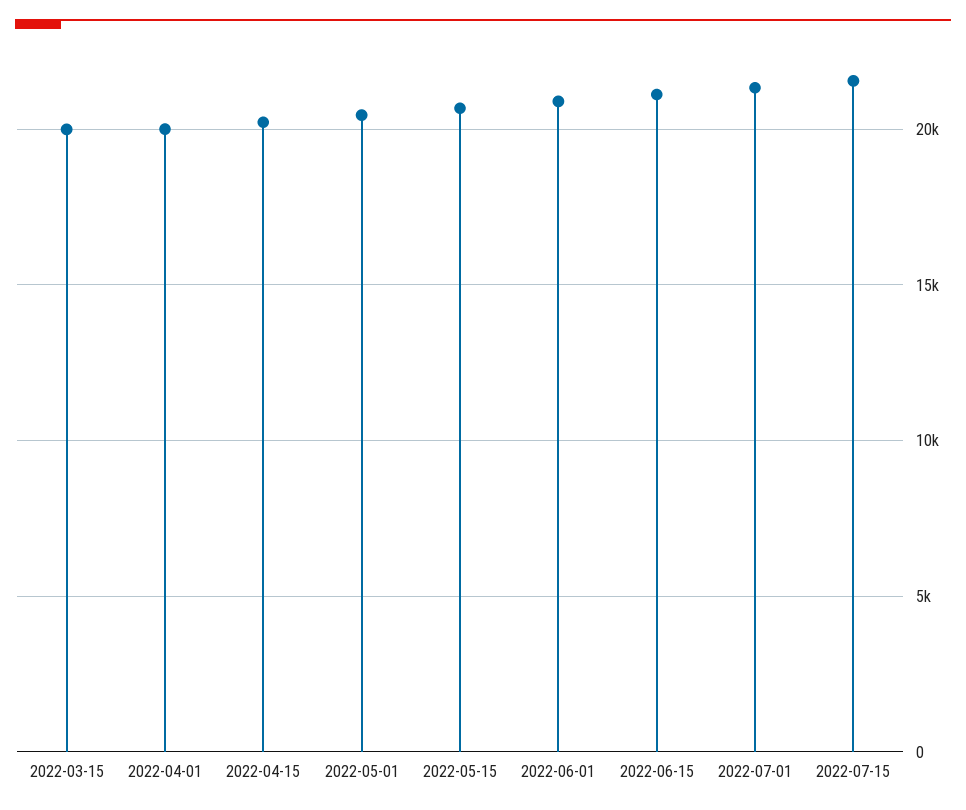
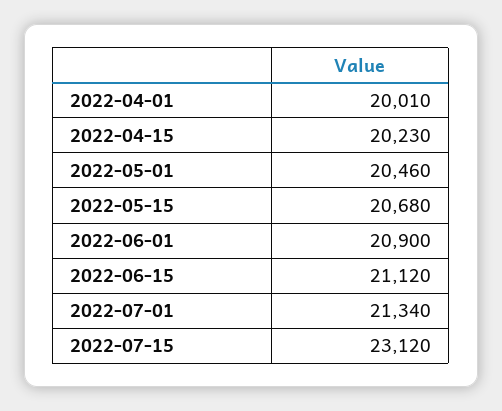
2022-03-15: 20000 -> none
2022-07-15: 21500 -> 23120

